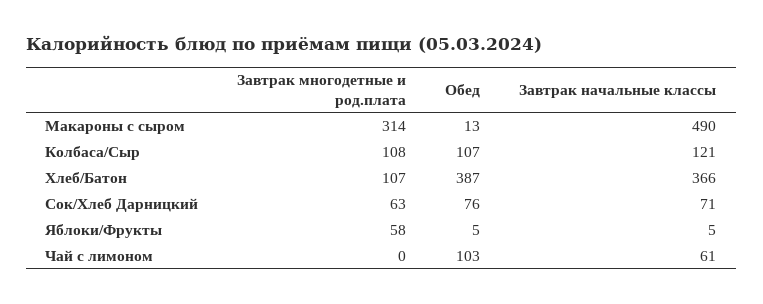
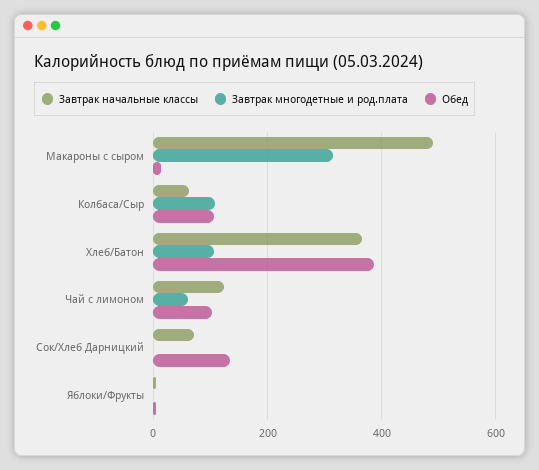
Завтрак начальные классы, Колбаса/Сыр: 121 -> 60
Завтрак многодетные и род.плата, Сок/Хлеб Дарницкий: 63 -> 0
Обед, Сок/Хлеб Дарницкий: 76 -> 140
Завтрак многодетные и род.плата, Яблоки/Фрукты: 58 -> 0
Завтрак многодетные и род.плата, Чай с лимоном: 0 -> 60
Завтрак начальные классы, Чай с лимоном: 61 -> 120

